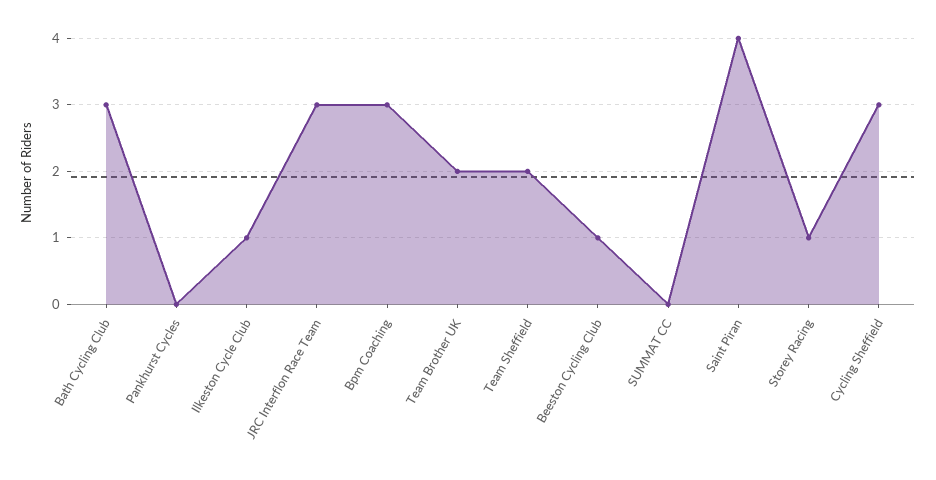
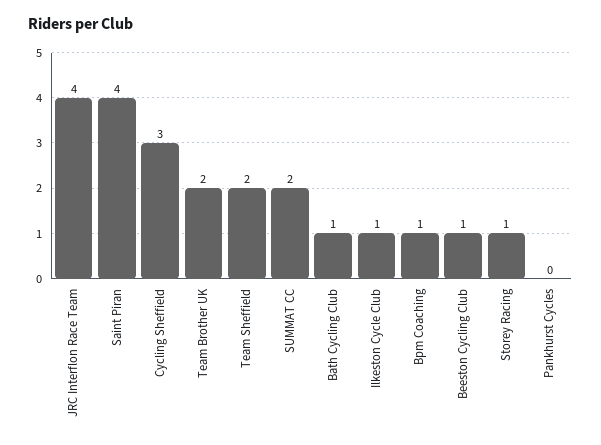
Bath Cycling Club: 3 -> 1
JRC Interflon Race Team: 3 -> 4
Bpm Coaching: 3 -> 1
SUMMAT CC: 0 -> 2

